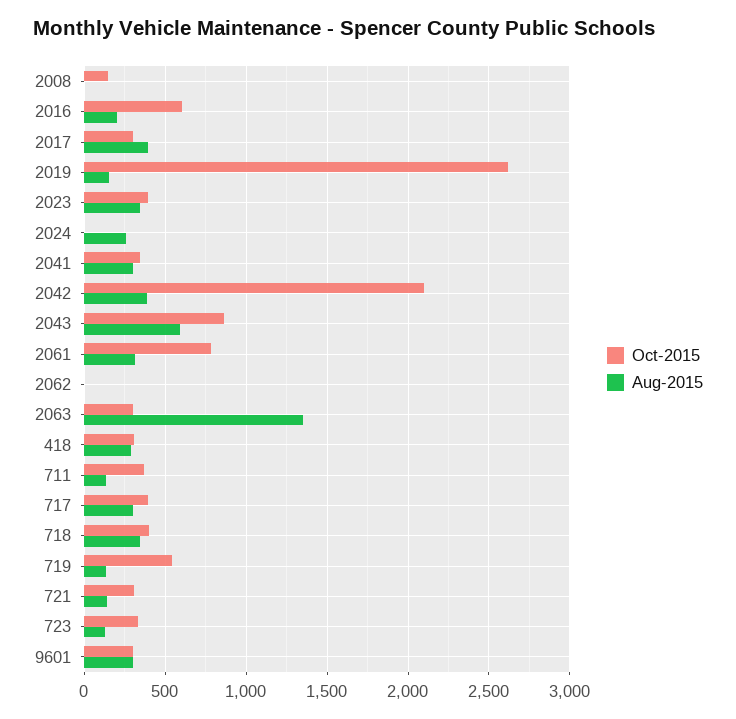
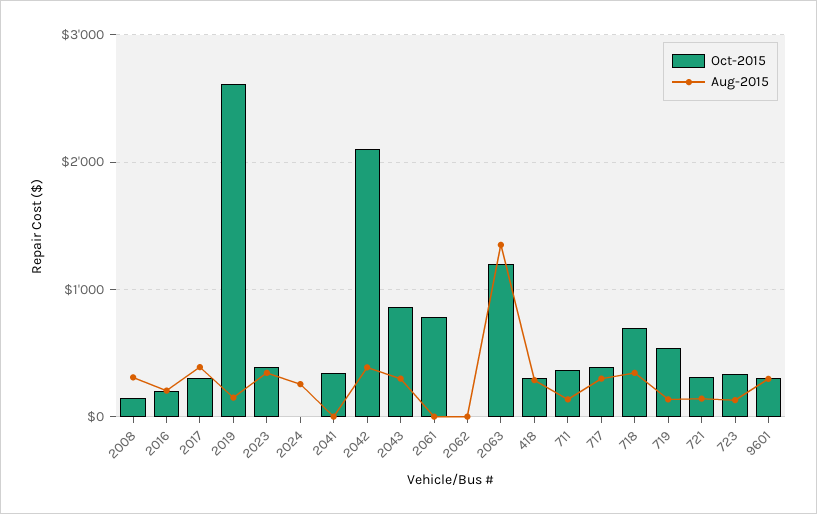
Aug-2015, 2008: 0 -> 300
Oct-2015, 2016: 600 -> 200
Aug-2015, 2041: 300 -> 0
Aug-2015, 2043: 600 -> 300
Aug-2015, 2061: 300 -> 0
Oct-2015, 2063: 300 -> 1200
Oct-2015, 718: 400 -> 700

